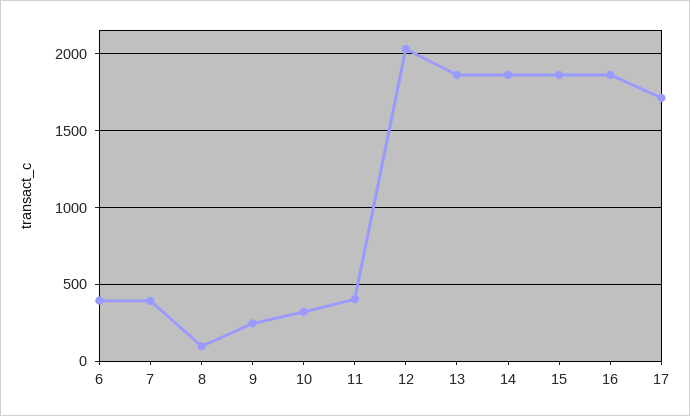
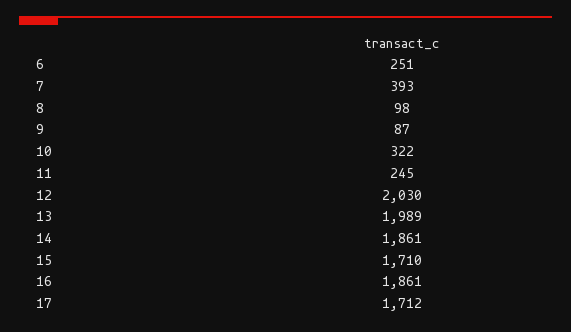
6: 400 -> 251
9: 250 -> 87
11: 400 -> 245
13: 1850 -> 1989
15: 1850 -> 1710

